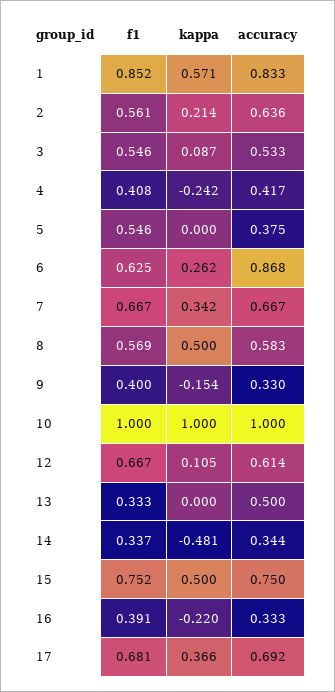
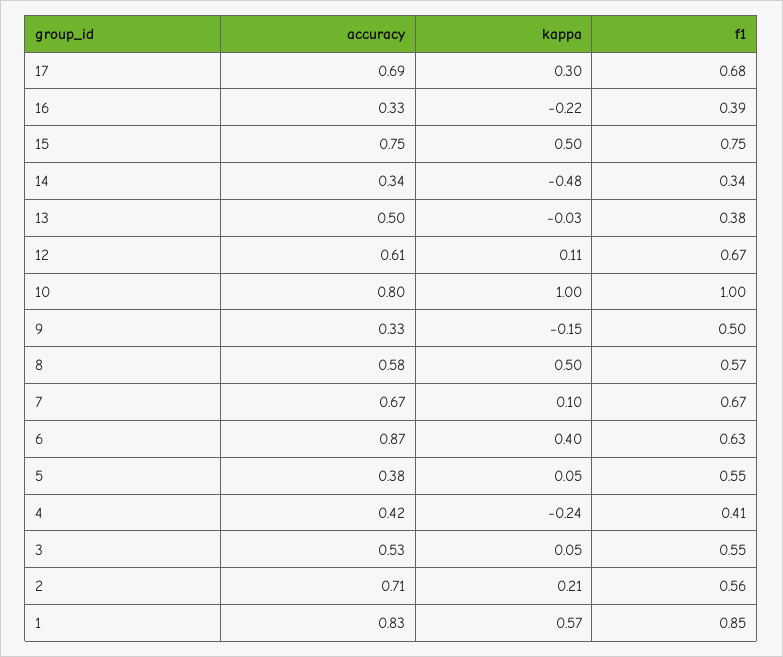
accuracy, 2: 0.636 -> 0.71
kappa, 3: 0.087 -> 0.05
kappa, 5: 0 -> 0.05
kappa, 6: 0.262 -> 0.4
kappa, 7: 0.342 -> 0.1
f1, 9: 0.4 -> 0.5
accuracy, 10: 1 -> 0.8
f1, 13: 0.333 -> 0.38
kappa, 13: 0 -> -0.03
kappa, 17: 0.366 -> 0.3

